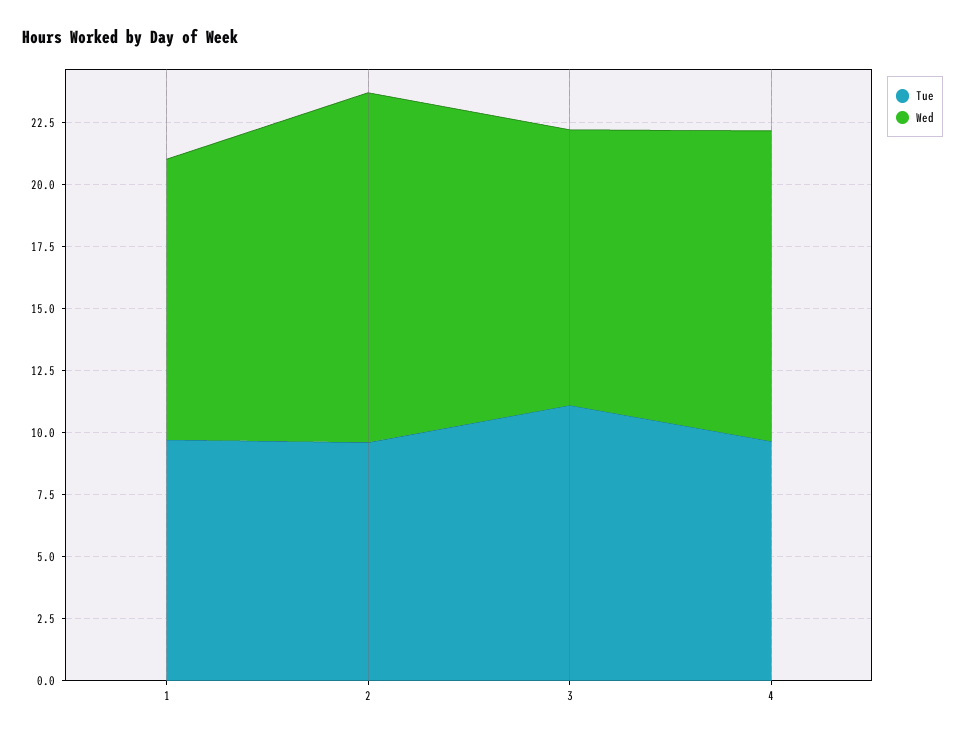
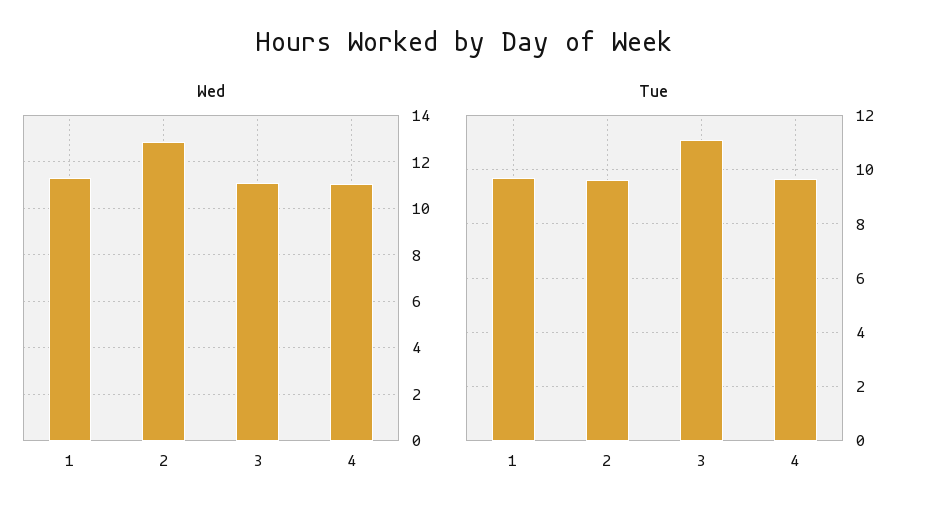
Wed, 2: 14 -> 13
Wed, 4: 12.5 -> 11

